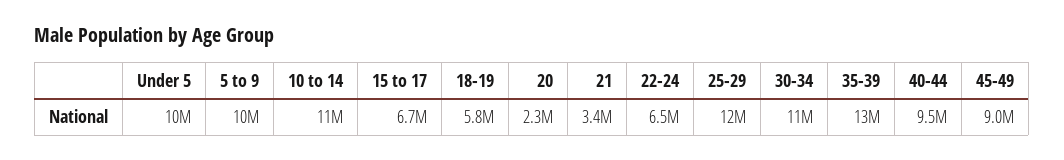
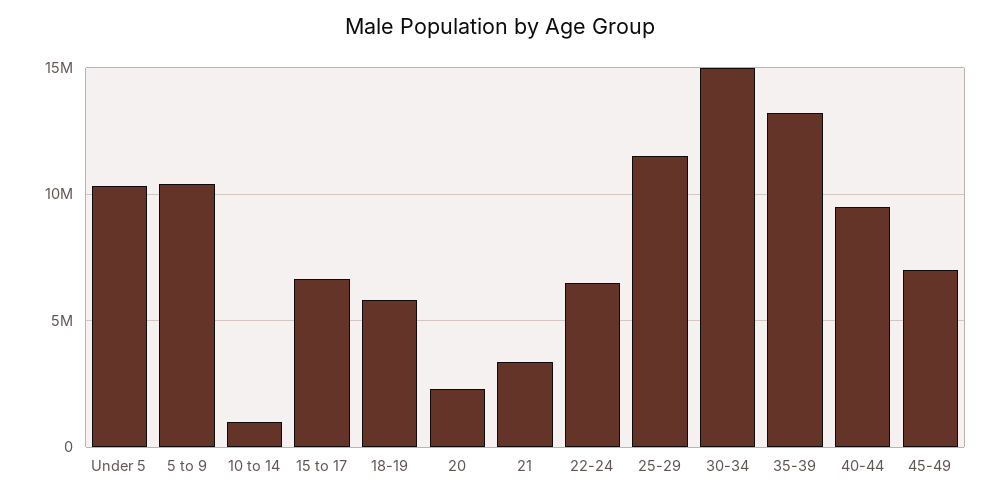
10 to 14: 11000000 -> 1000000
30-34: 11000000 -> 15000000
45-49: 9000000 -> 7000000

